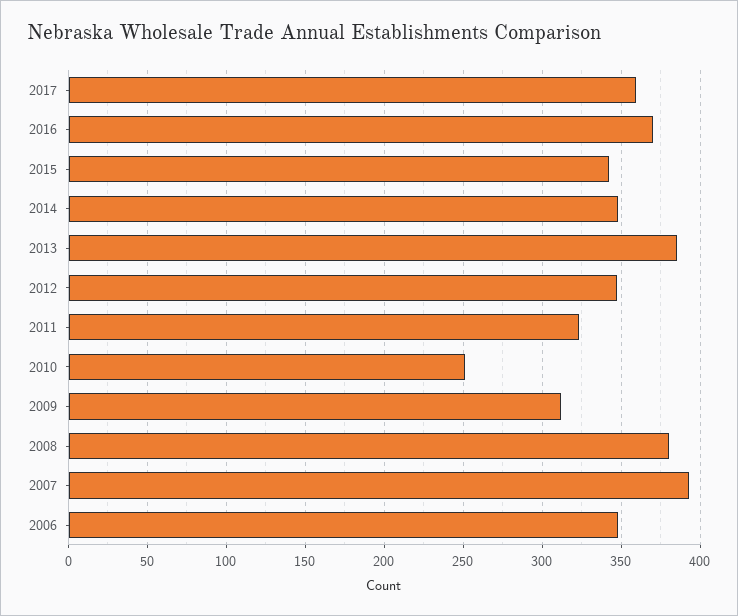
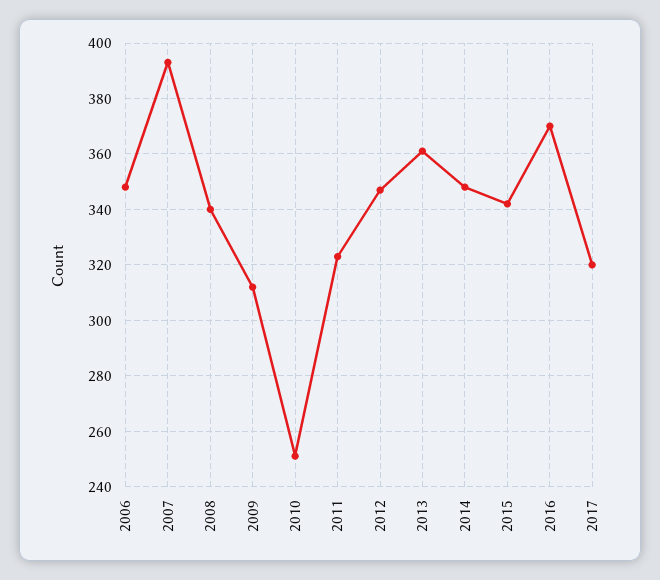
2017: 360 -> 320
2013: 385 -> 360
2008: 380 -> 340

